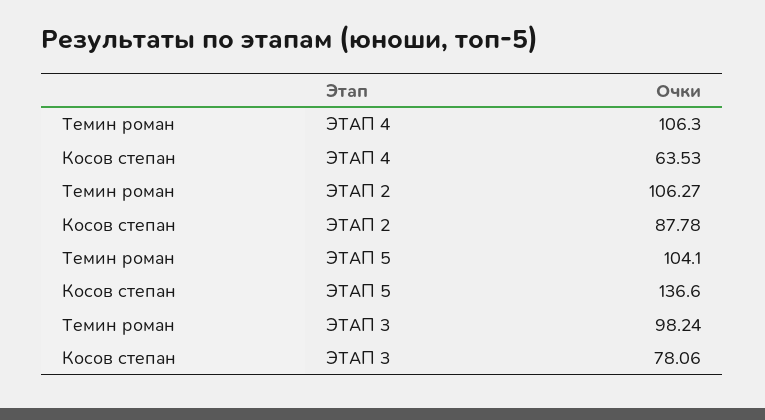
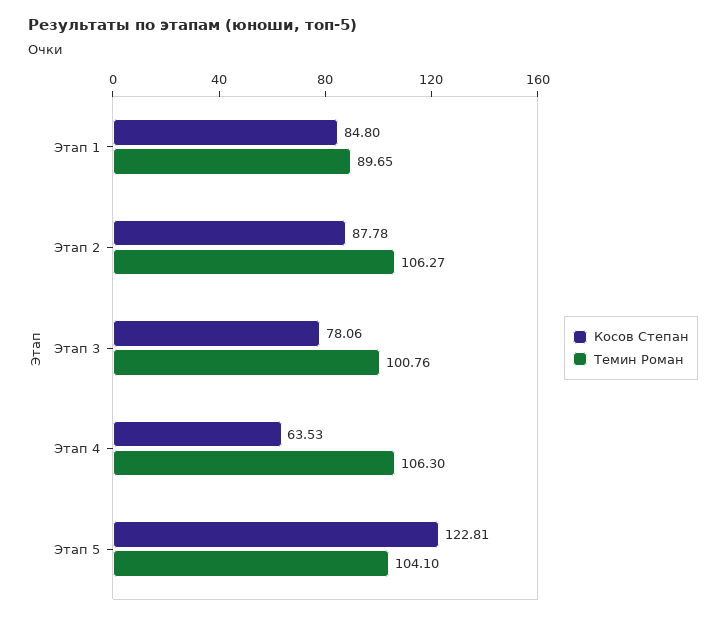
Косов степан, ЭТАП 5: 136.6 -> 122.81
Темин роман, ЭТАП 3: 98.24 -> 100.76
Косов степан, Этап 1: none -> 84.8
Темин роман, Этап 1: none -> 89.65

